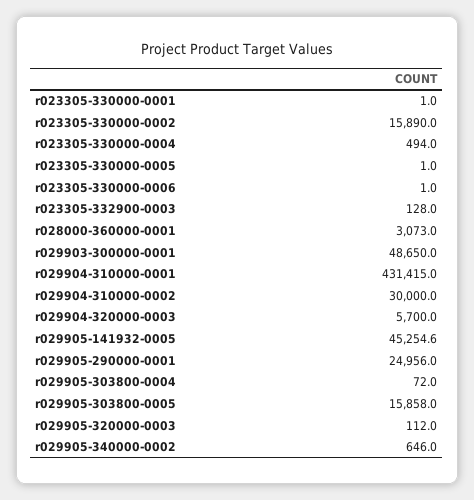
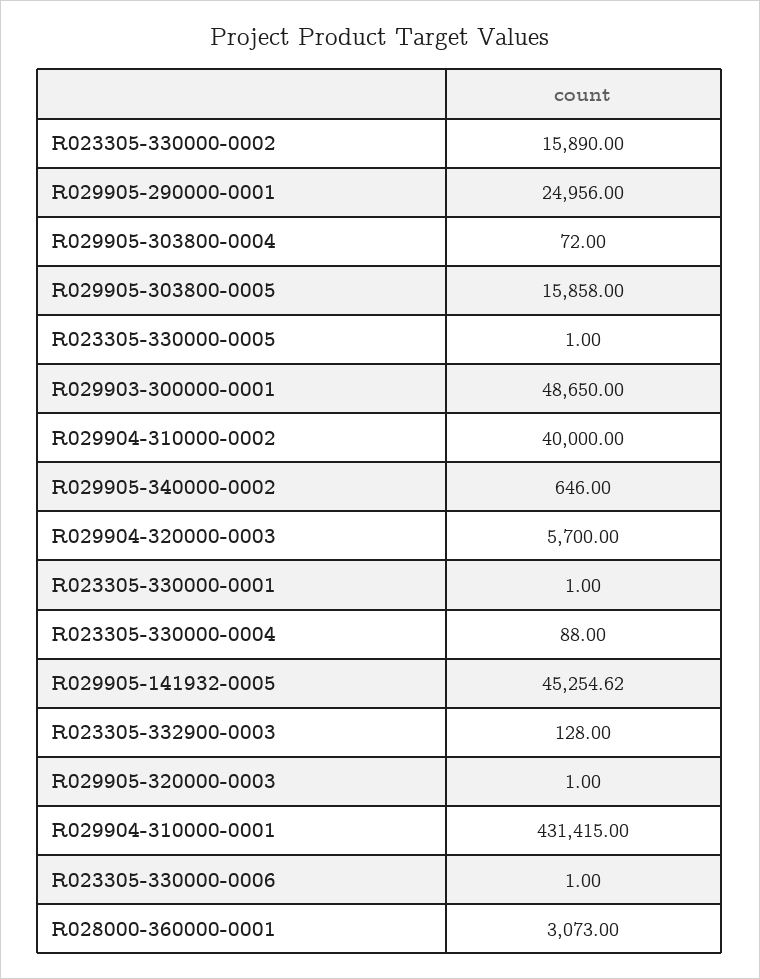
r023305-330000-0004: 494 -> 88
r029904-310000-0002: 30000 -> 40000
r029905-320000-0003: 112 -> 1

